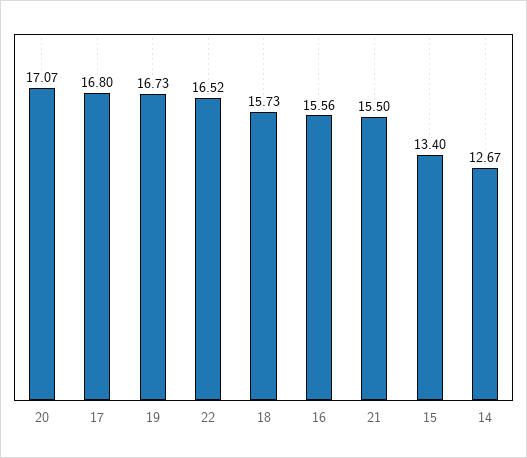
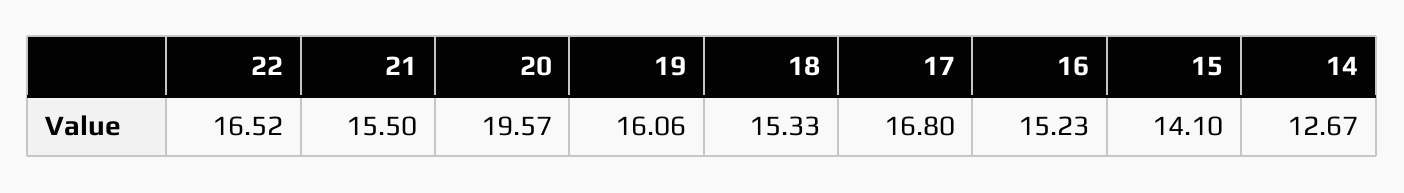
20: 17.07 -> 19.57
19: 16.73 -> 16.06
18: 15.73 -> 15.33
16: 15.56 -> 15.23
15: 13.4 -> 14.1

